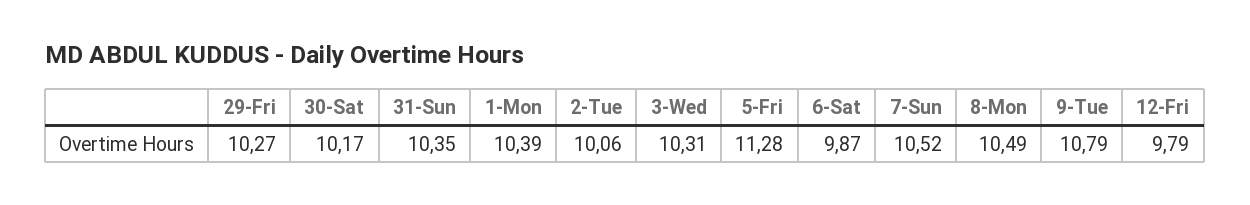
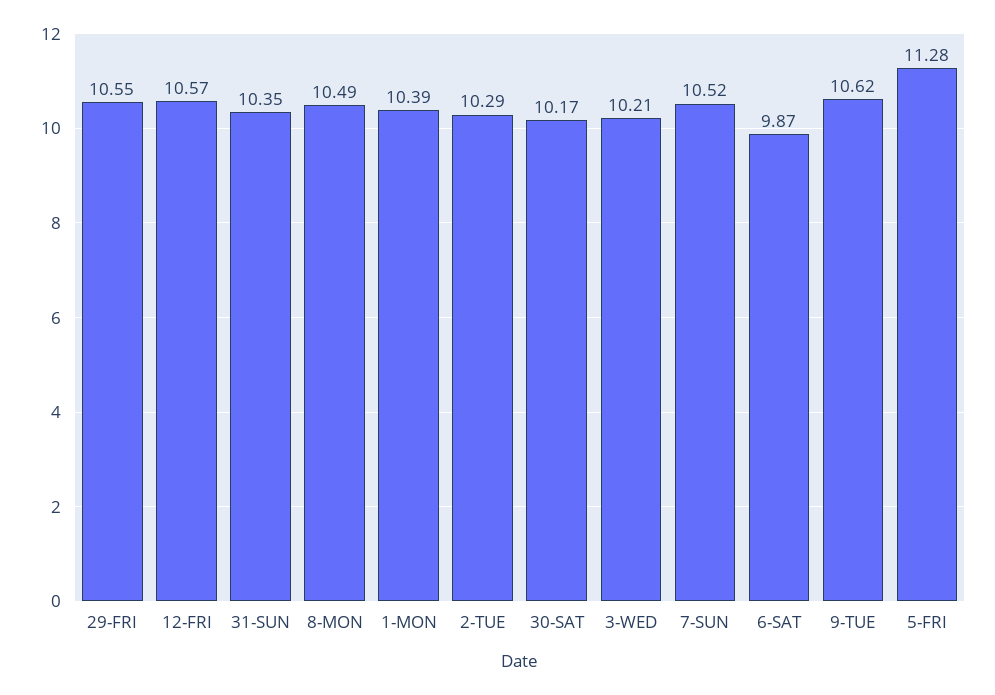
29-Fri: 10.27 -> 10.55
2-Tue: 10.06 -> 10.29
3-Wed: 10.31 -> 10.21
9-Tue: 10.79 -> 10.62
12-Fri: 9.79 -> 10.57

